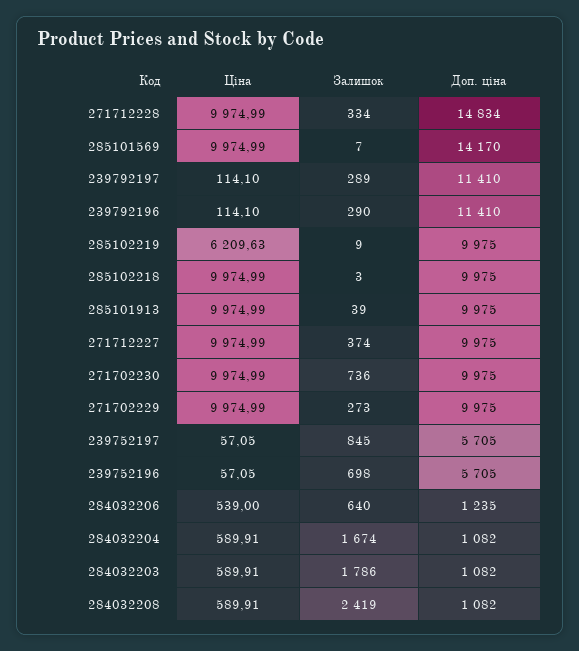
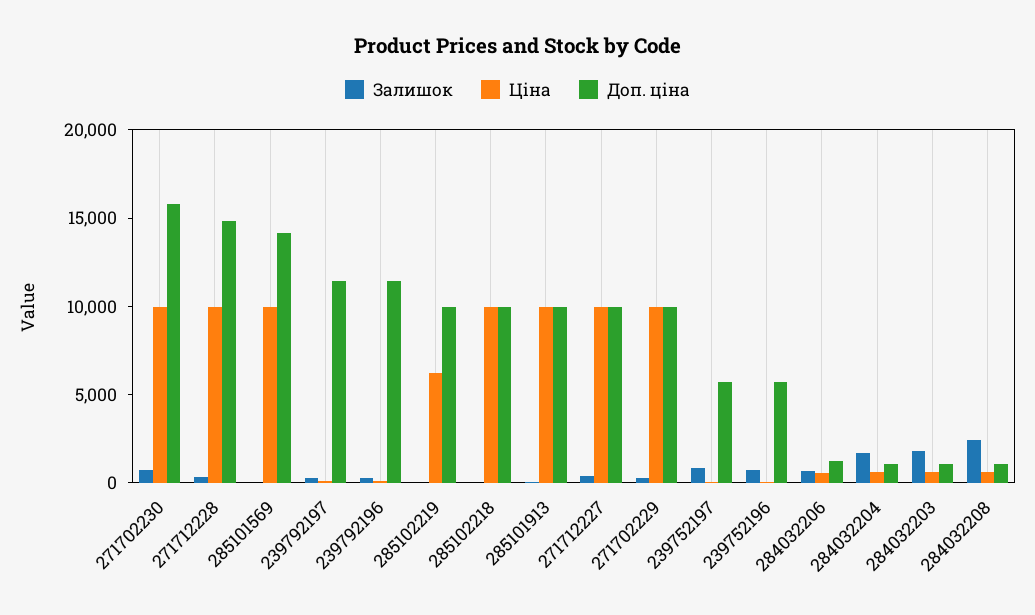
Доп. ціна, 271702230: 9975 -> 16000

